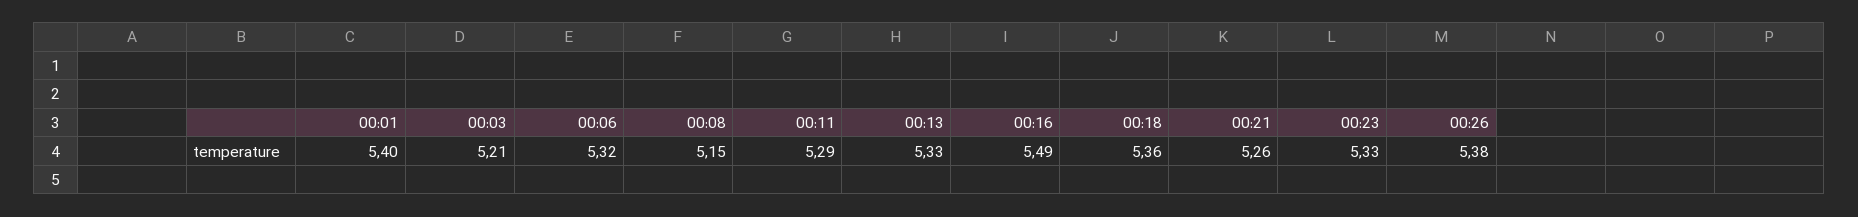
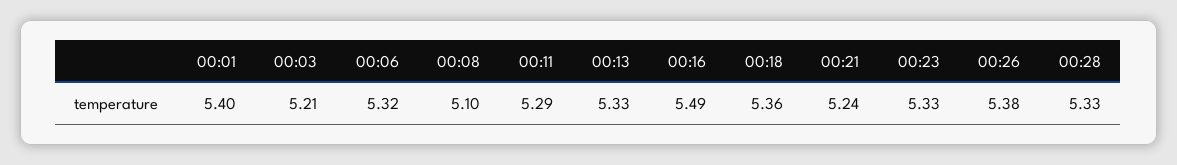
00:08: 5.15 -> 5.1
00:21: 5.26 -> 5.24
00:28: none -> 5.33

